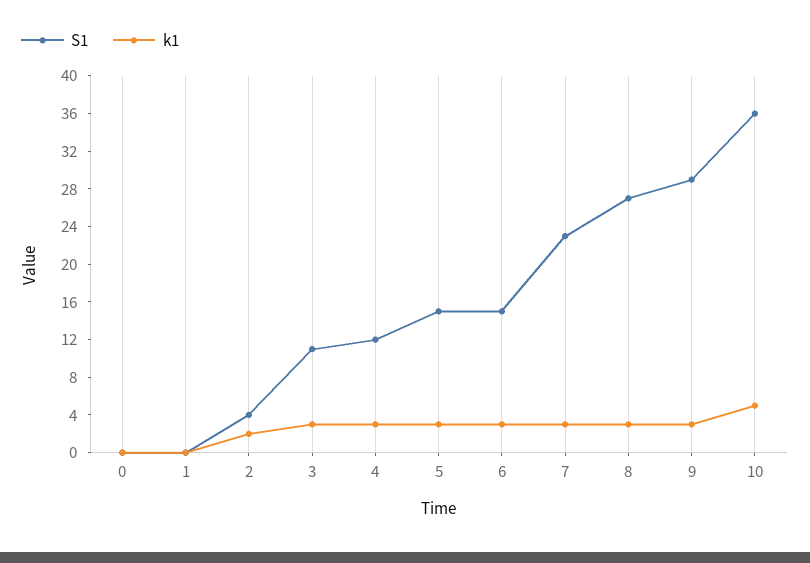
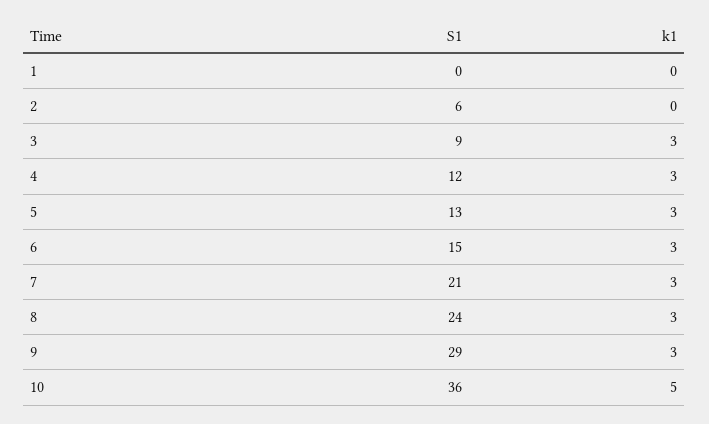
S1, 0: 0 -> none
k1, 0: 0 -> none
S1, 2: 4 -> 6
k1, 2: 2 -> 0
S1, 3: 11 -> 9
S1, 5: 15 -> 13
S1, 7: 23 -> 21
S1, 8: 27 -> 24

